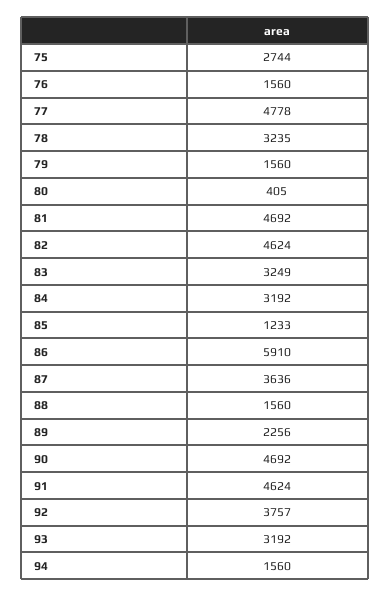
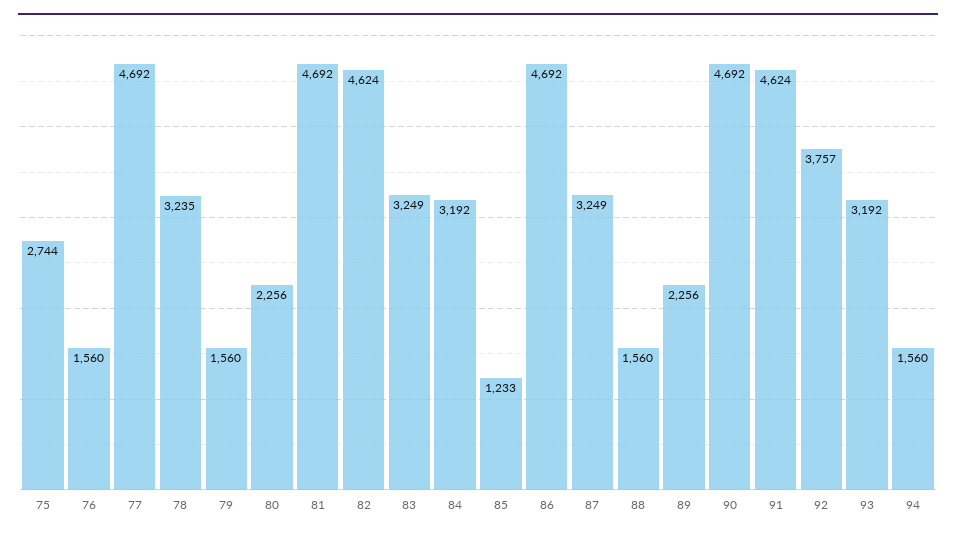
77: 4778 -> 4692
80: 405 -> 2256
86: 5910 -> 4692
87: 3636 -> 3249

